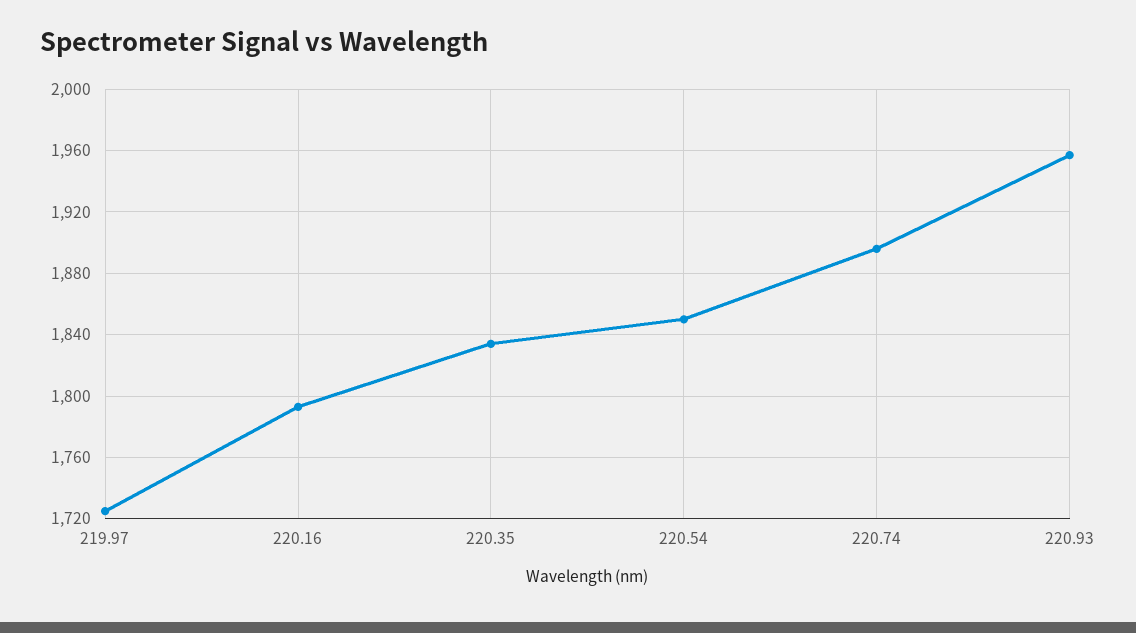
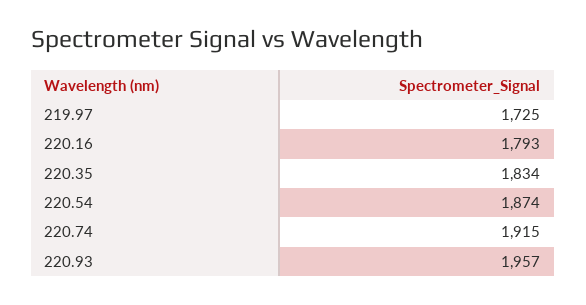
220.54: 1850 -> 1874
220.74: 1895 -> 1915

